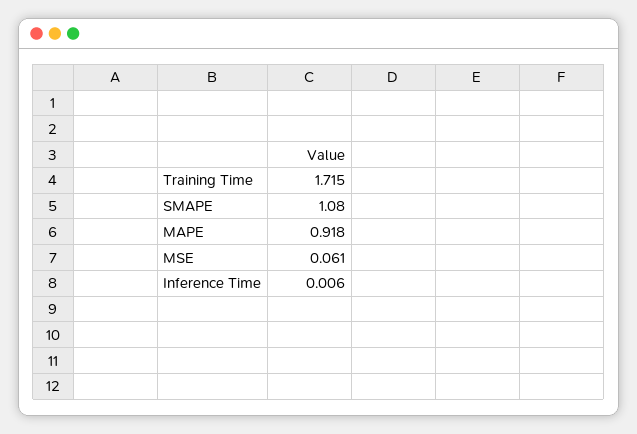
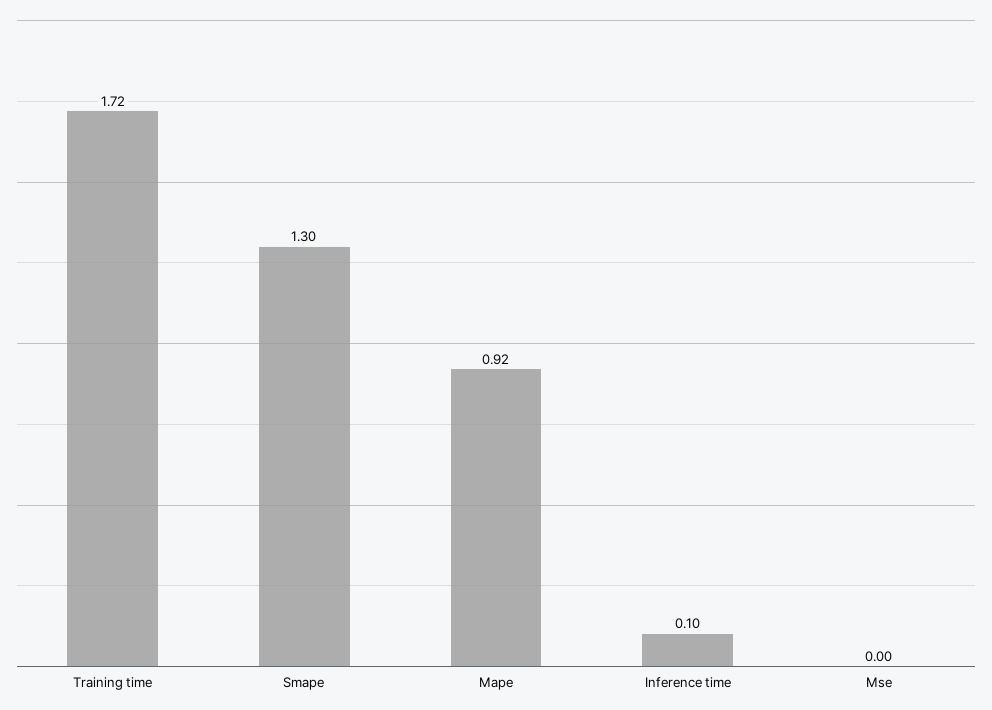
SMAPE: 1.08 -> 1.3
MSE: 0.061 -> 0
Inference Time: 0.006 -> 0.1

